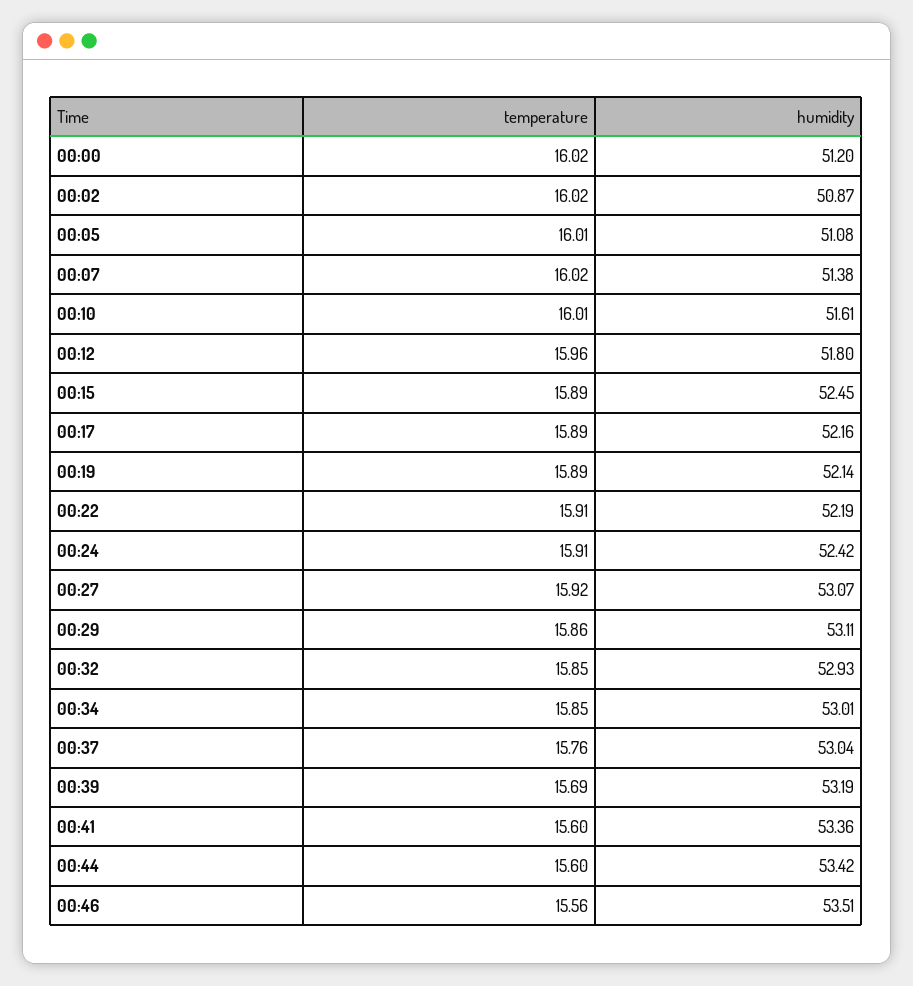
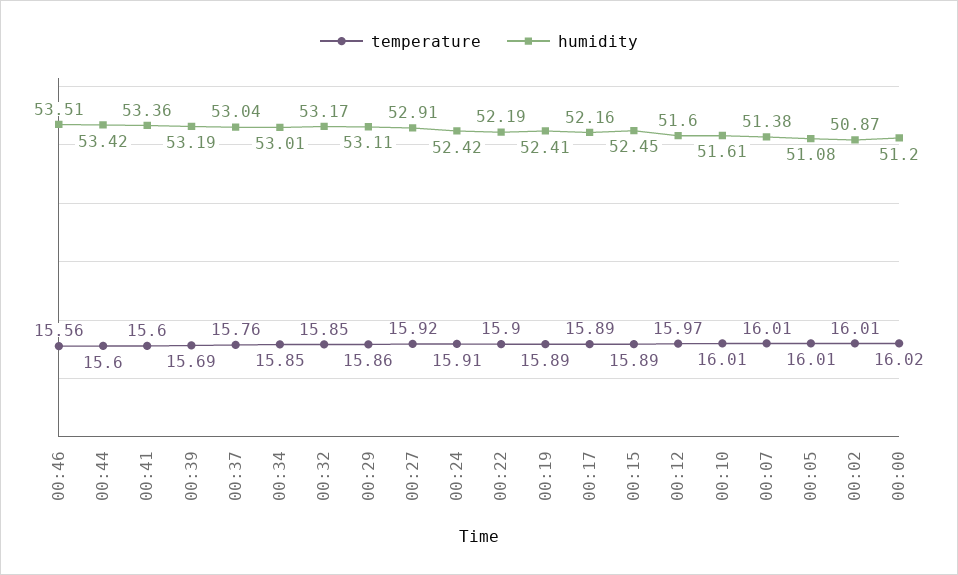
temperature, 00:02: 16.02 -> 16.01
temperature, 00:07: 16.02 -> 16.01
temperature, 00:12: 15.96 -> 15.97
humidity, 00:12: 51.8 -> 51.6
humidity, 00:19: 52.14 -> 52.41
temperature, 00:22: 15.91 -> 15.9
humidity, 00:27: 53.07 -> 52.91
humidity, 00:32: 52.93 -> 53.17

